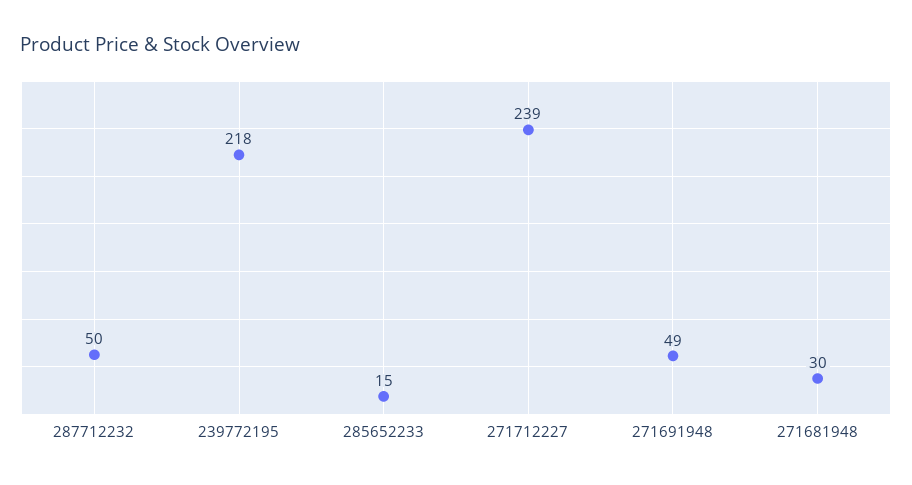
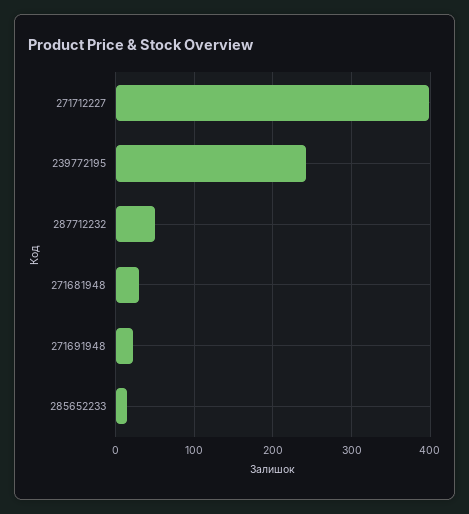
239772195: 218 -> 240
271712227: 239 -> 400
271691948: 49 -> 20

